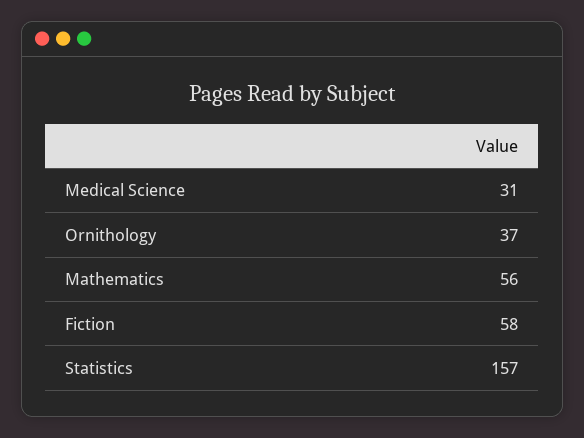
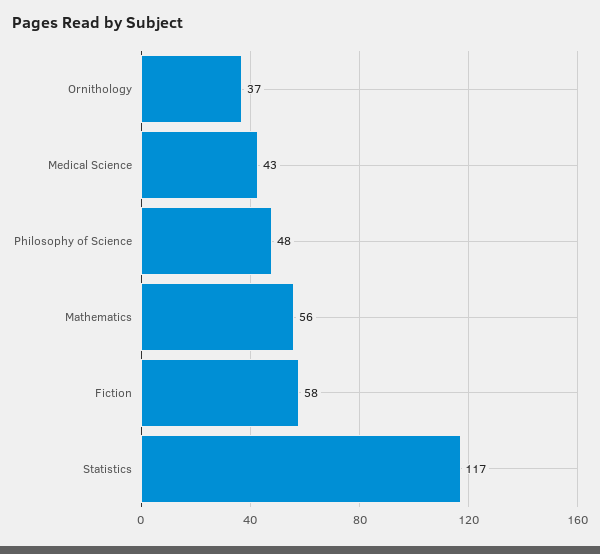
Medical Science: 31 -> 43
Statistics: 157 -> 117
Philosophy of Science: none -> 48

